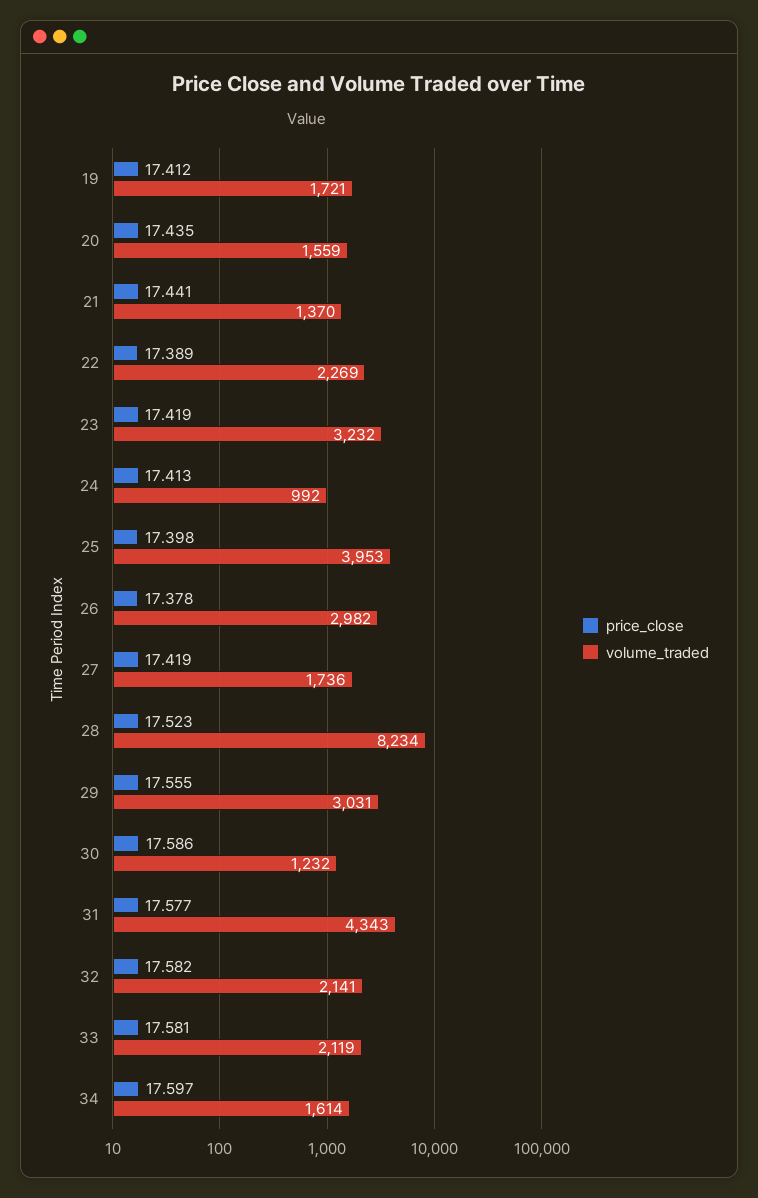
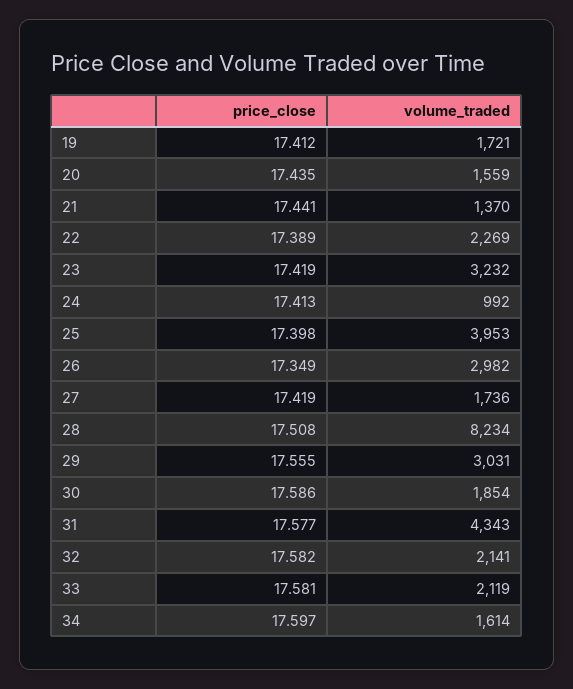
price_close, 26: 17.378 -> 17.349
price_close, 28: 17.523 -> 17.508
volume_traded, 30: 1232 -> 1854

